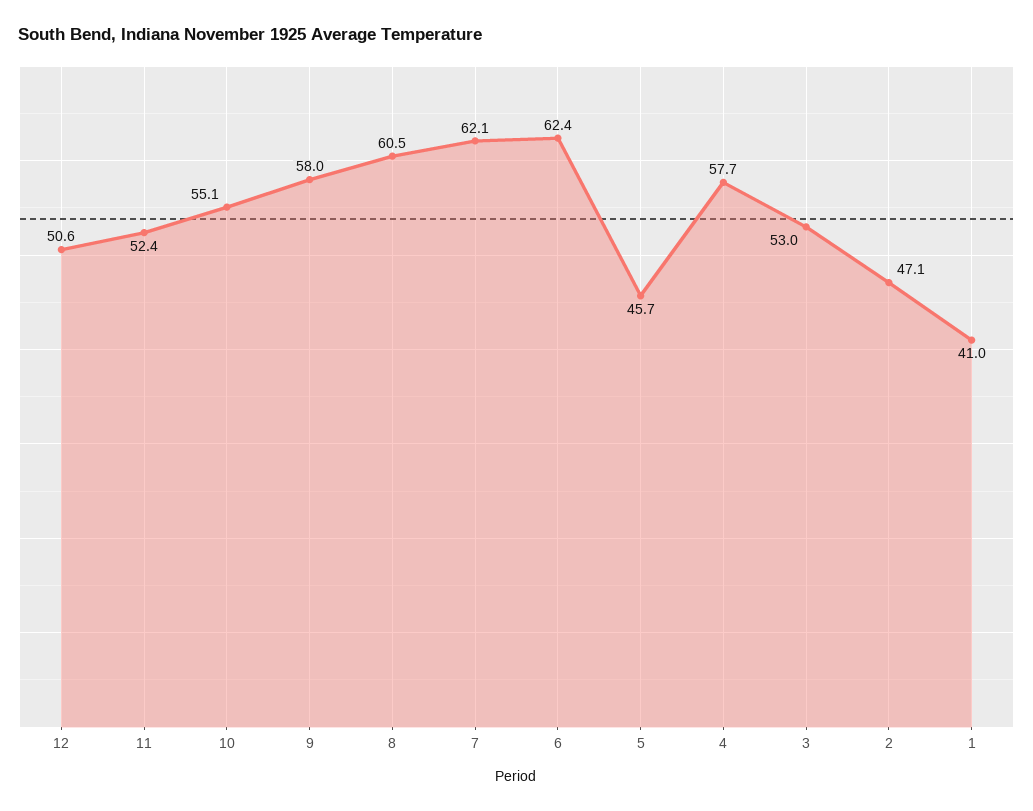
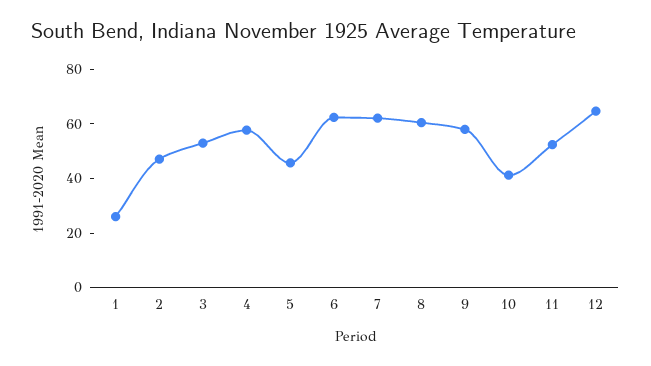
12: 50.6 -> 65
10: 55.1 -> 40
1: 41 -> 25

